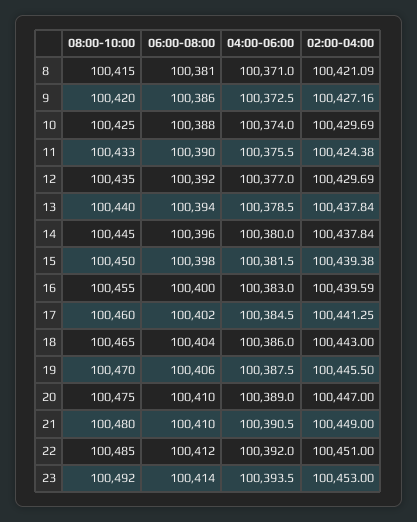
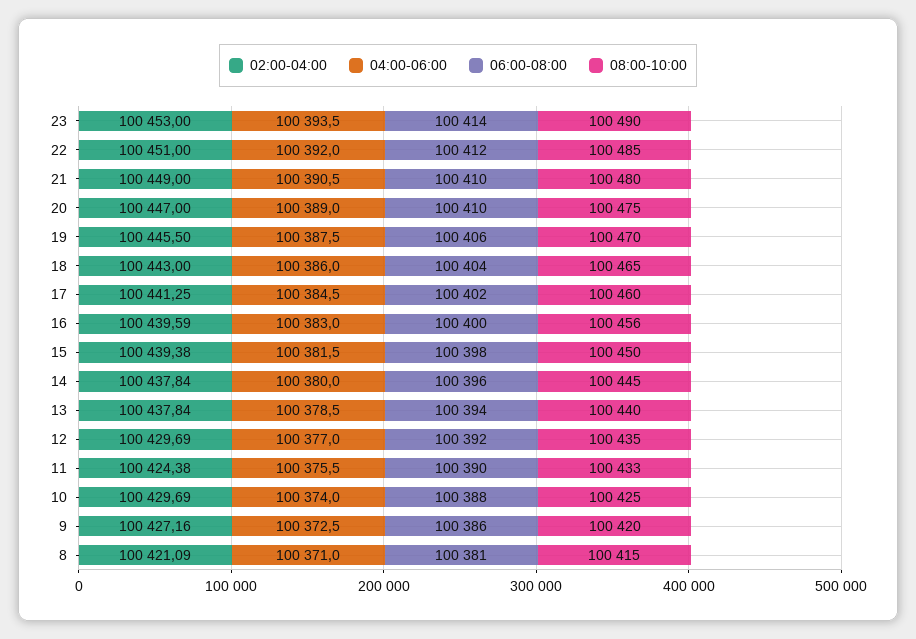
08:00-10:00, 16: 100455 -> 100456
08:00-10:00, 23: 100492 -> 100490

